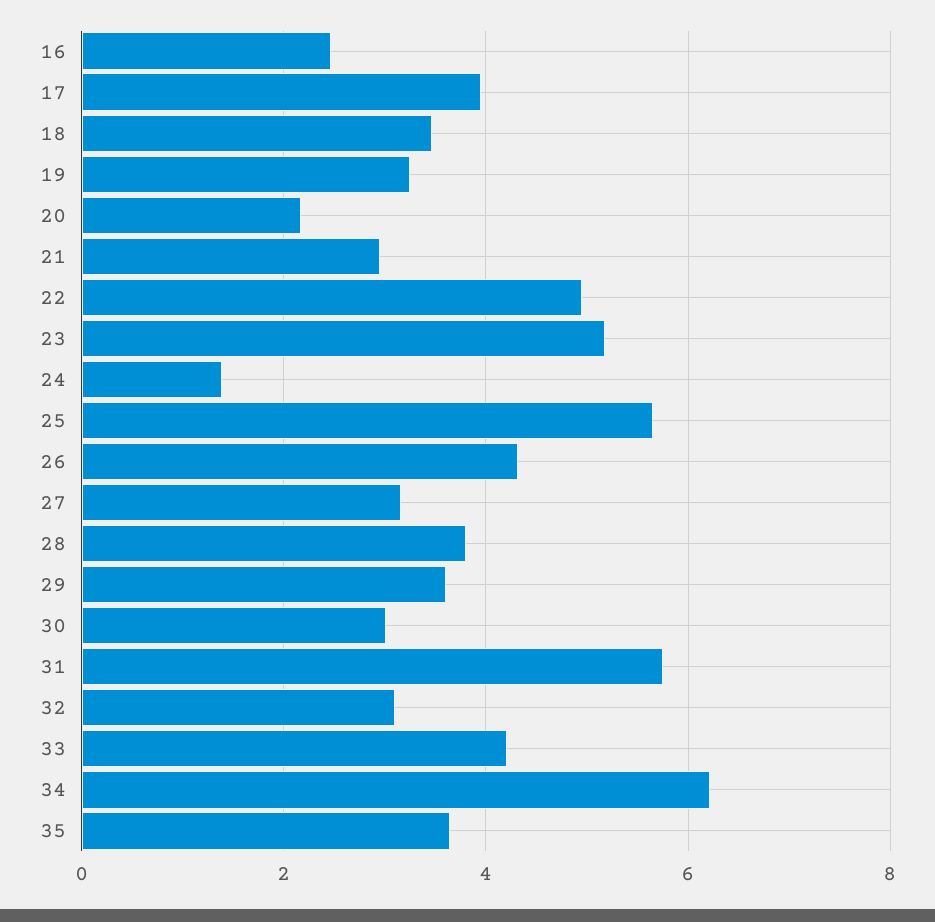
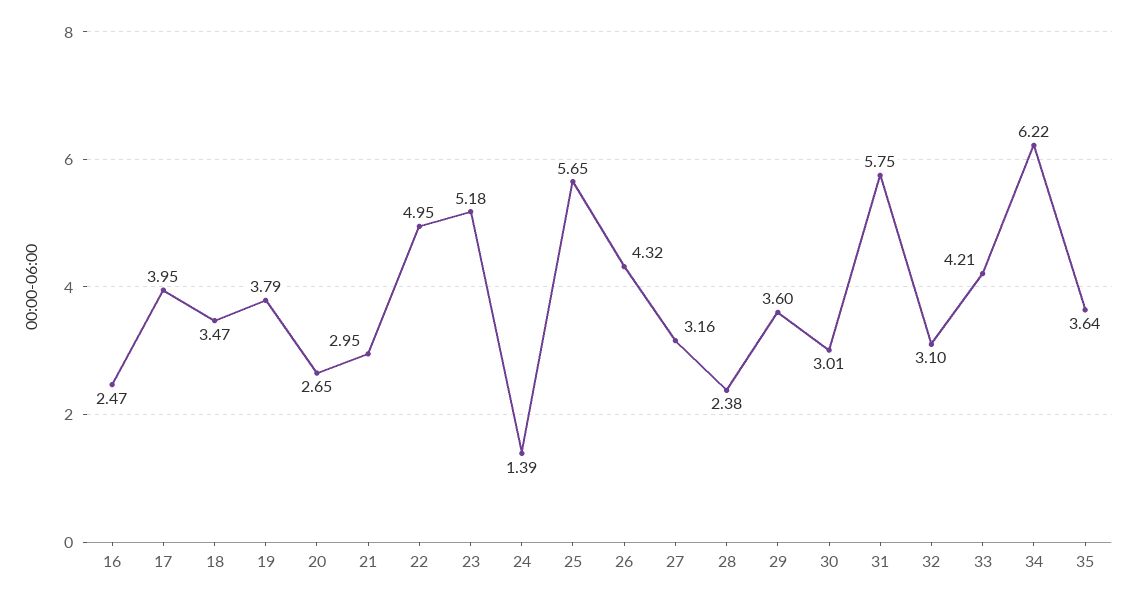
19: 3.2 -> 3.79
20: 2.2 -> 2.65
28: 3.8 -> 2.38

